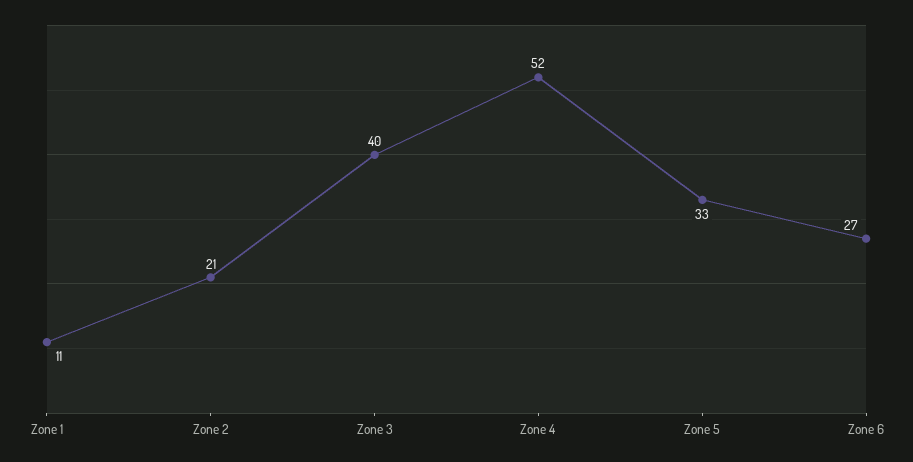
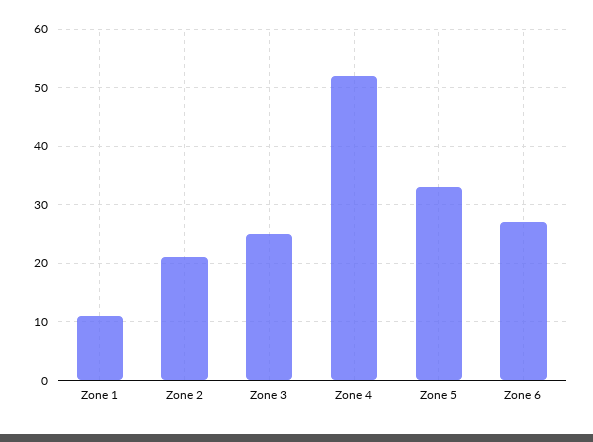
Zone 3: 40 -> 25

